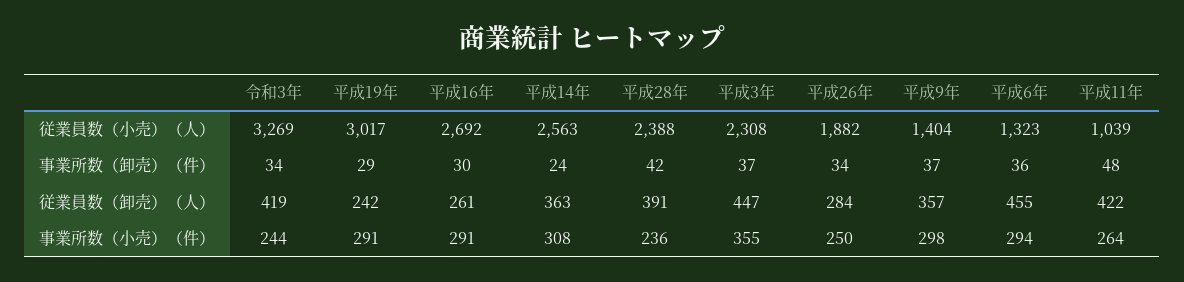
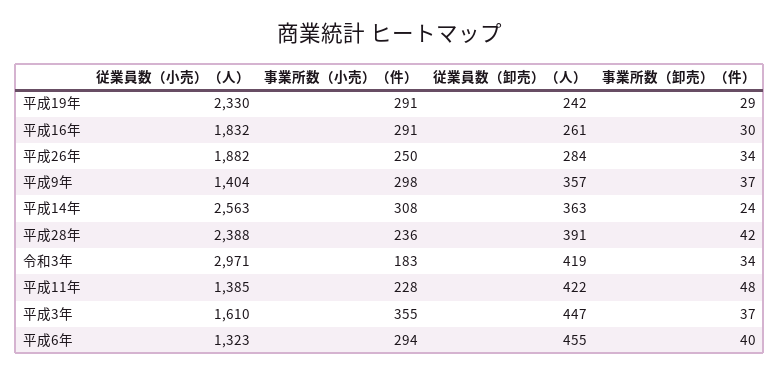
令和3年, 従業員数（小売）（人）: 3269 -> 2971
平成19年, 従業員数（小売）（人）: 3017 -> 2330
平成16年, 従業員数（小売）（人）: 2692 -> 1832
平成3年, 従業員数（小売）（人）: 2308 -> 1610
平成11年, 従業員数（小売）（人）: 1039 -> 1385
平成6年, 事業所数（卸売）（件）: 36 -> 40
令和3年, 事業所数（小売）（件）: 244 -> 183
平成11年, 事業所数（小売）（件）: 264 -> 228

